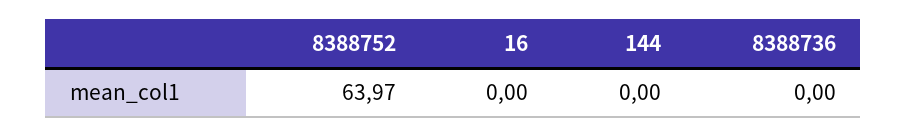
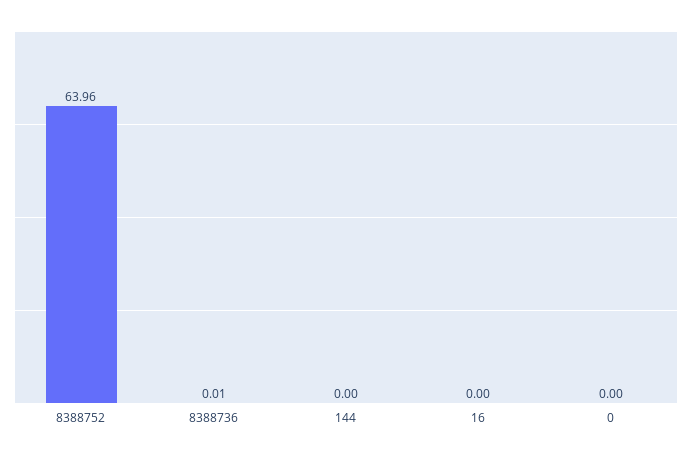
8388752: 63.97 -> 63.96
8388736: 0 -> 0.01
0: none -> 0

